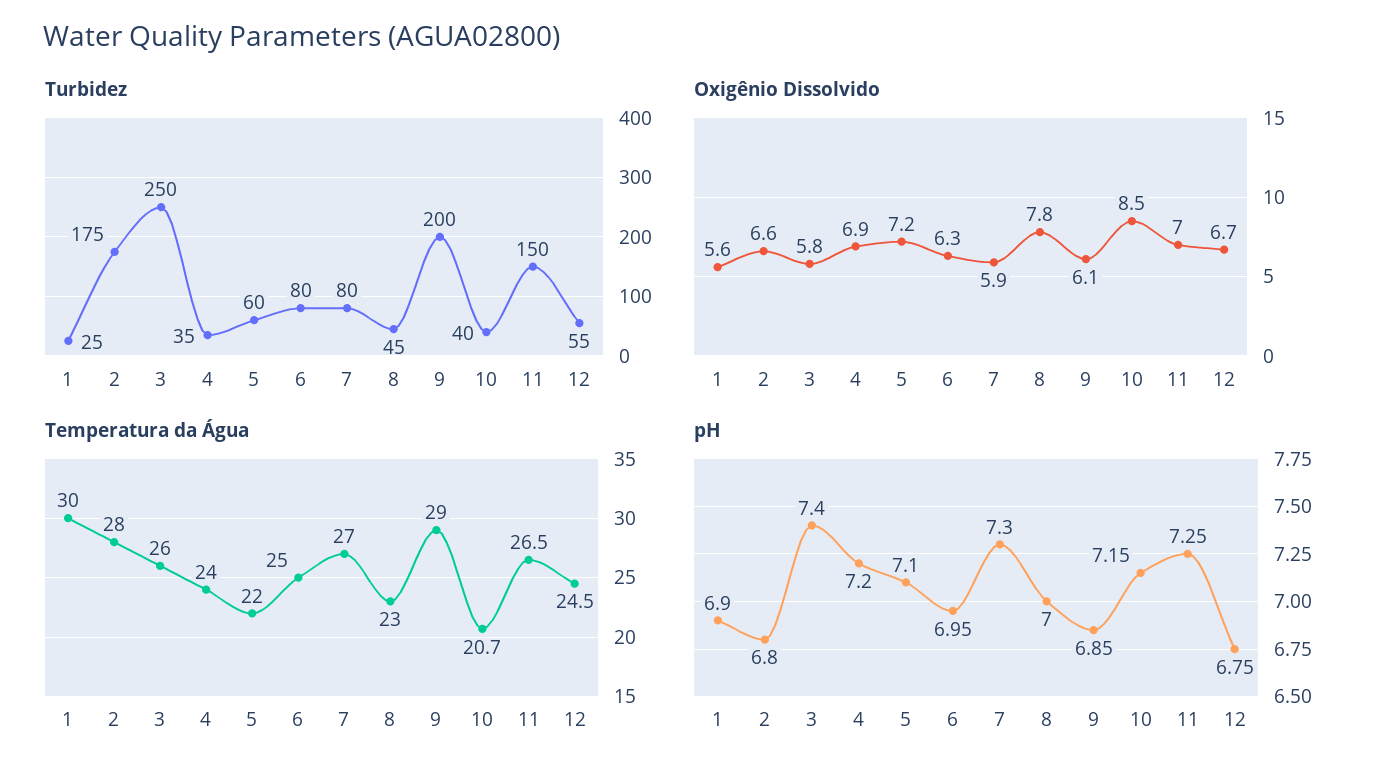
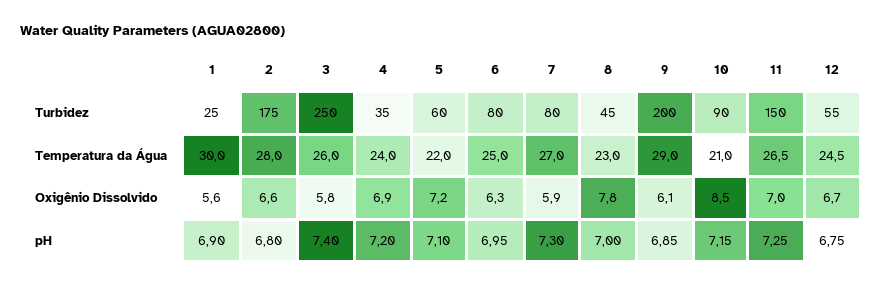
Turbidez, 10: 40 -> 90
Temperatura da Água, 10: 20.7 -> 21

